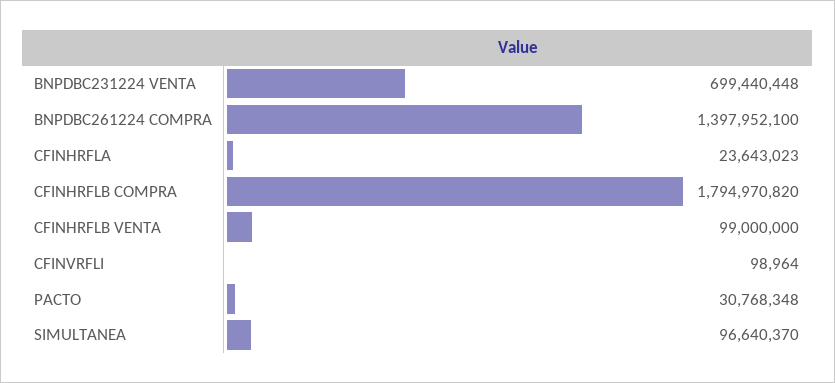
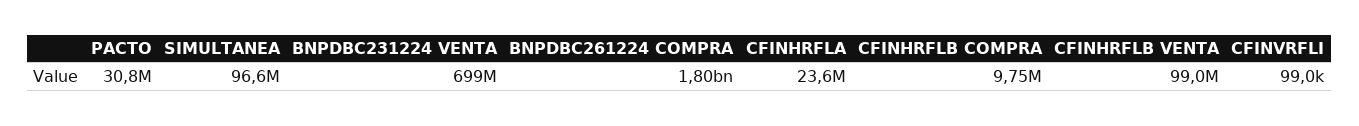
BNPDBC261224 COMPRA: 1397952100 -> 1800000000
CFINHRFLB COMPRA: 1794970820 -> 9750000

